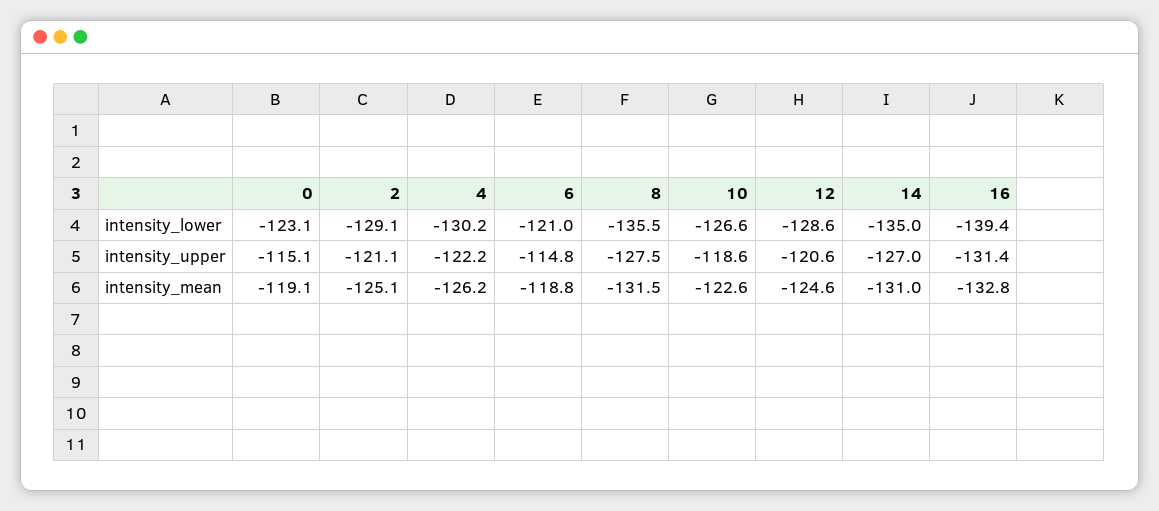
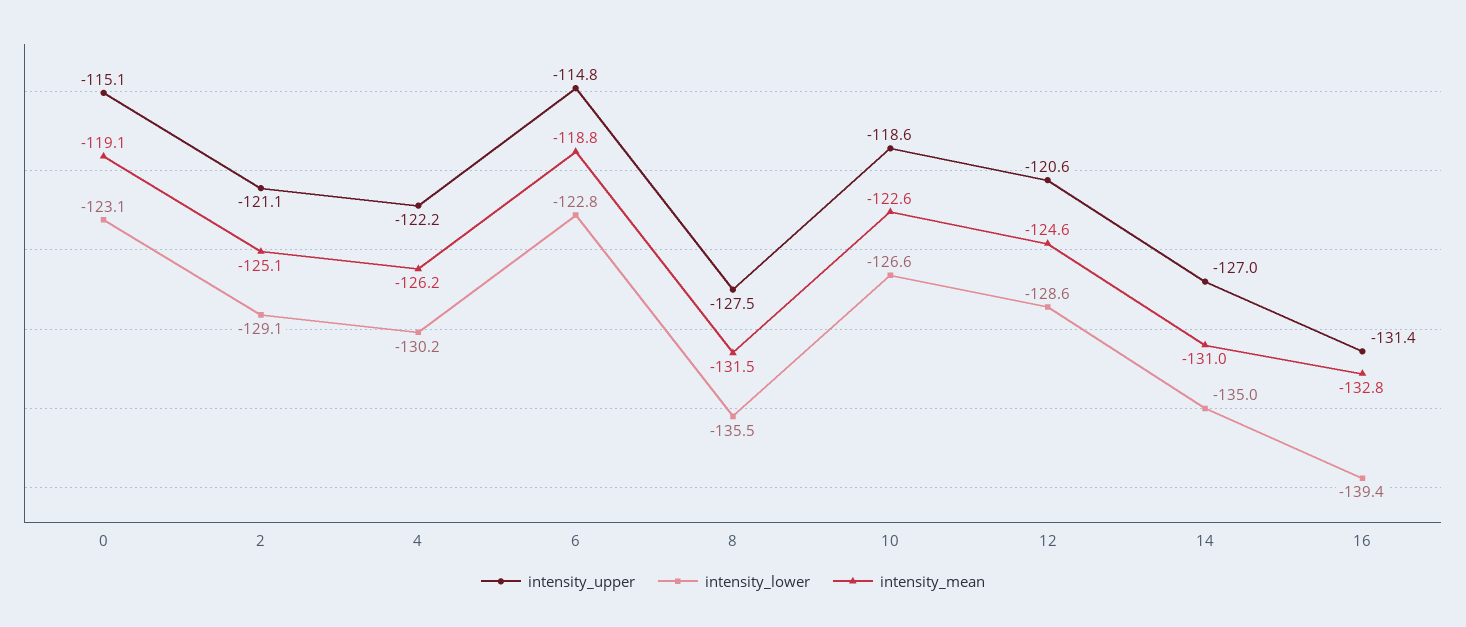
intensity_lower, 6: -121 -> -122.8

